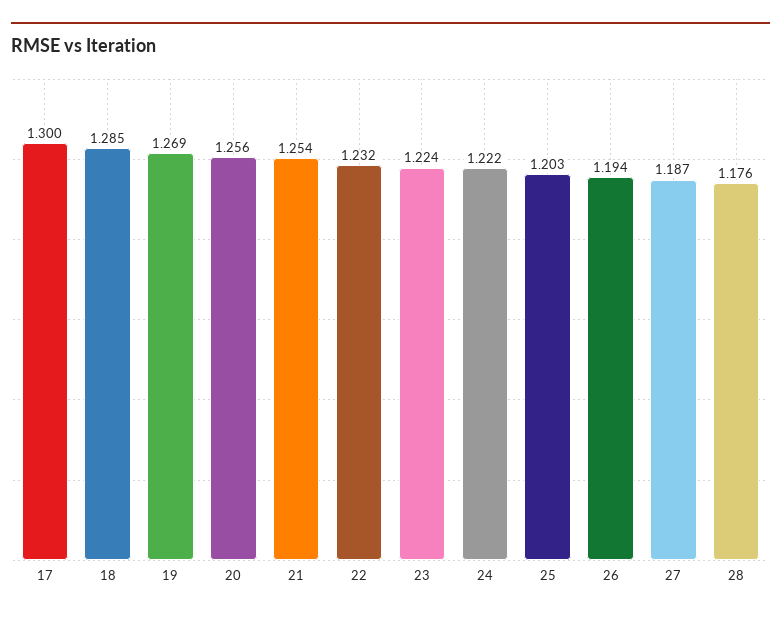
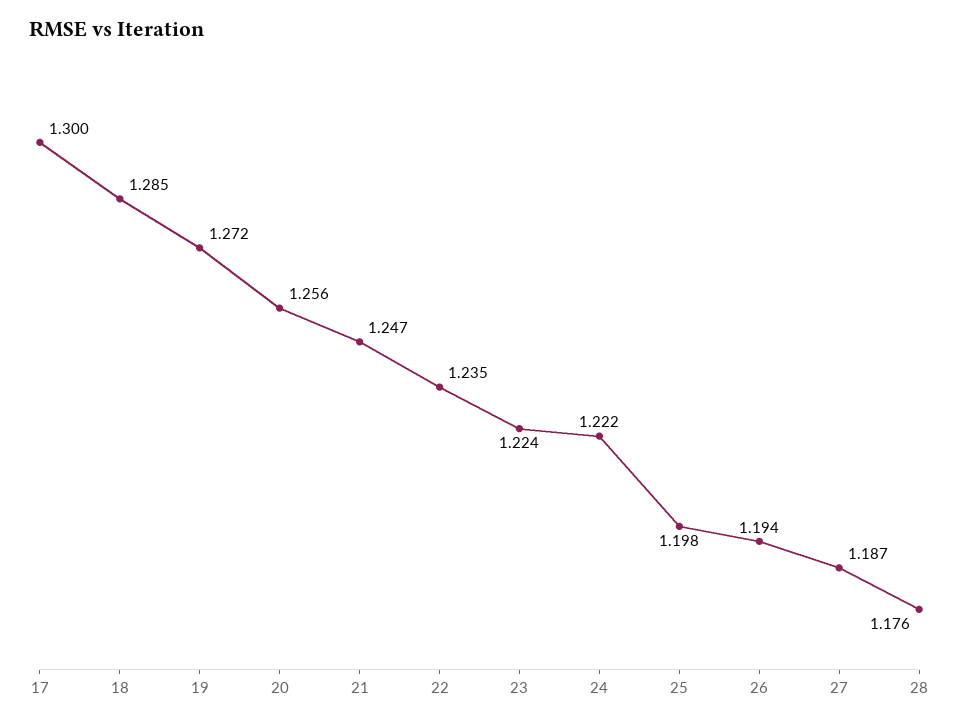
19: 1.269 -> 1.272
21: 1.254 -> 1.247
22: 1.232 -> 1.235
25: 1.203 -> 1.198

